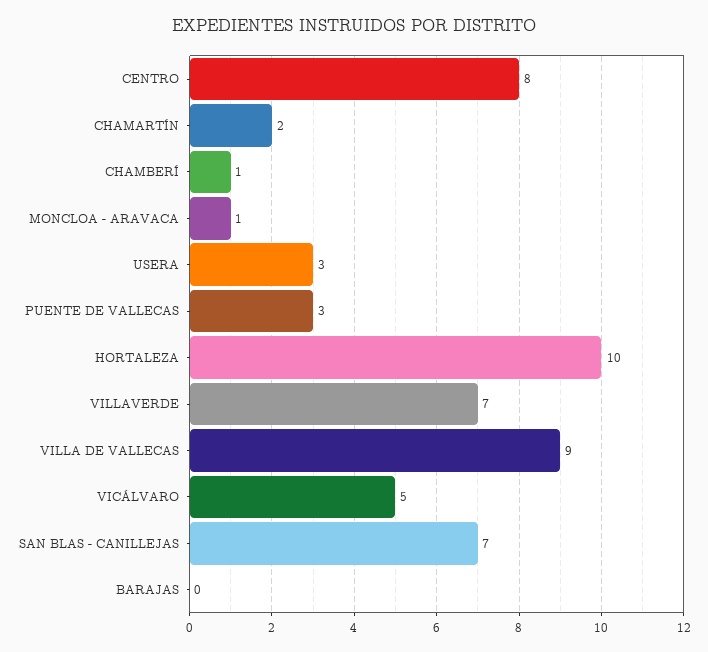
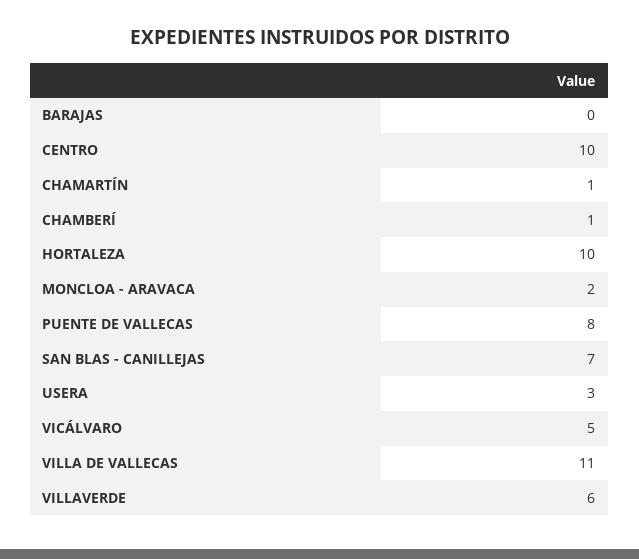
CENTRO: 8 -> 10
CHAMARTÍN: 2 -> 1
MONCLOA - ARAVACA: 1 -> 2
PUENTE DE VALLECAS: 3 -> 8
VILLAVERDE: 7 -> 6
VILLA DE VALLECAS: 9 -> 11

